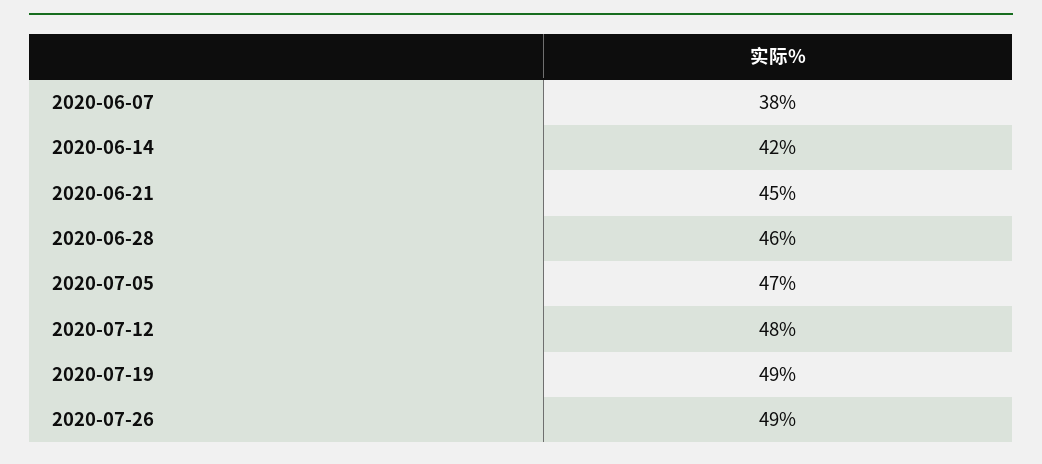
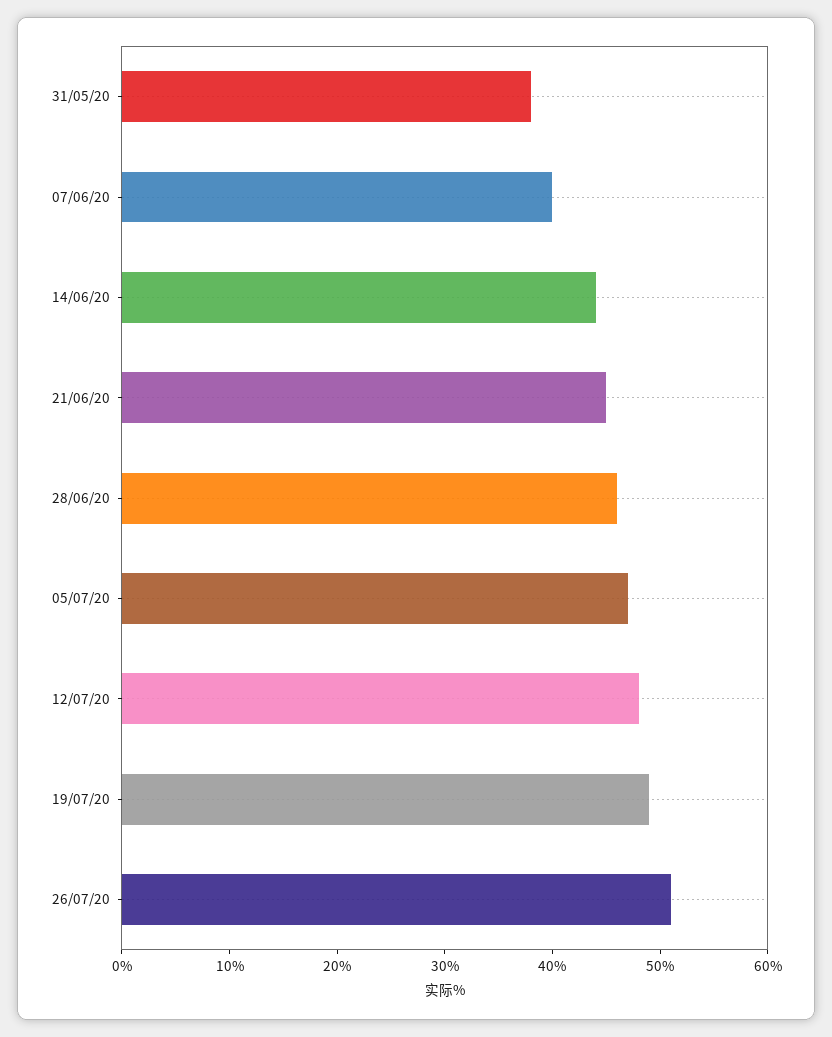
2020-06-07: 38 -> 40
2020-06-14: 42 -> 44
2020-07-26: 49 -> 51
31/05/20: none -> 38

